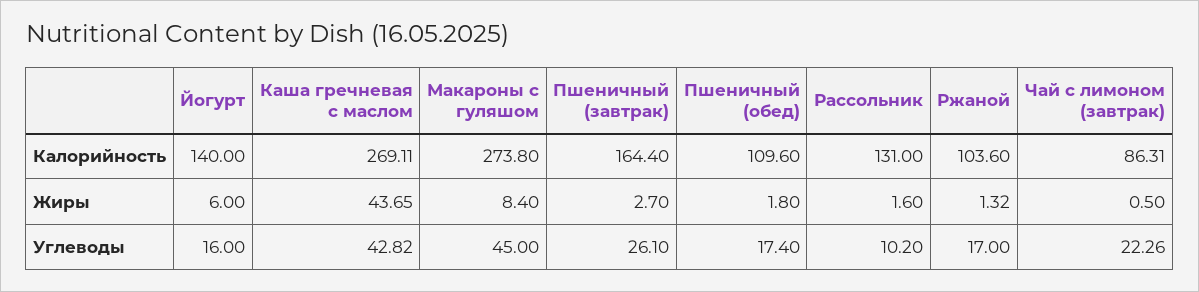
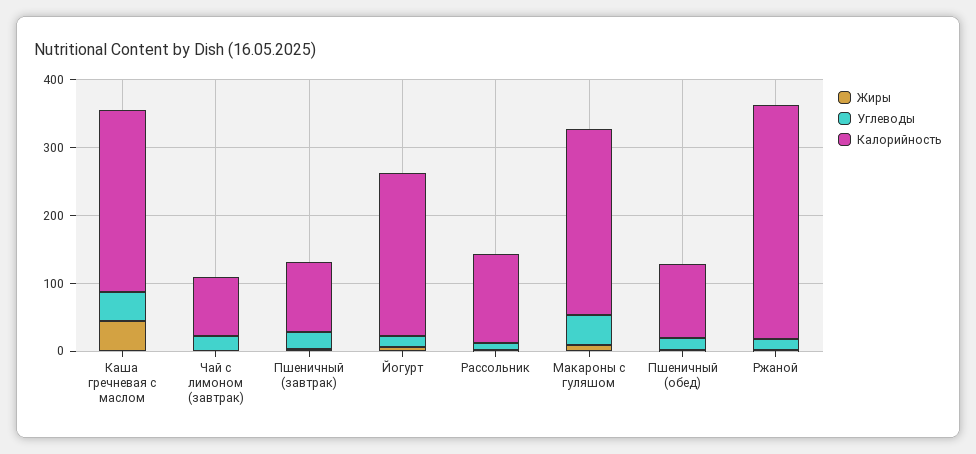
Калорийность, Йогурт: 140 -> 240
Калорийность, Пшеничный (завтрак): 164.4 -> 100
Калорийность, Ржаной: 103.6 -> 340

